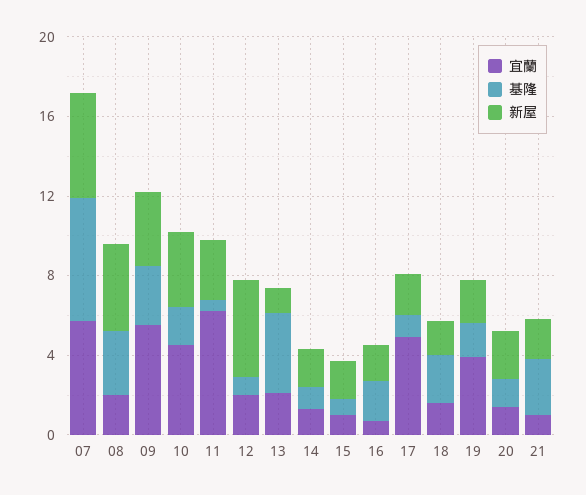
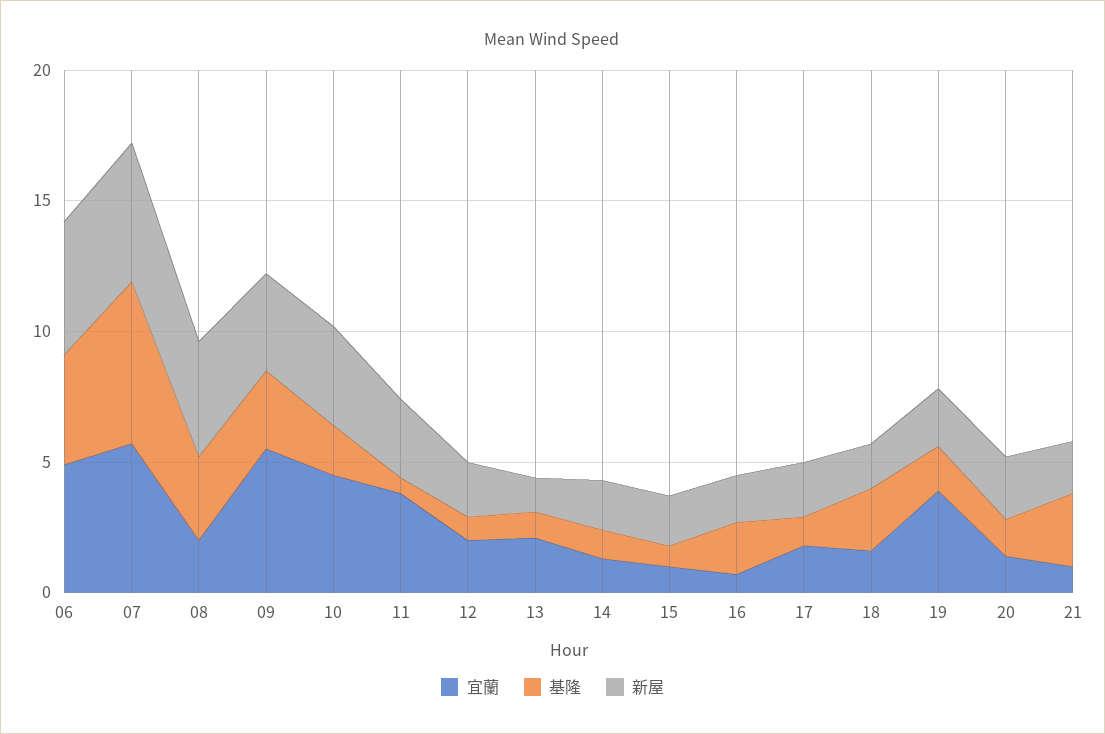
宜蘭, 11: 6 -> 4
新屋, 12: 5 -> 2
基隆, 13: 4 -> 1
宜蘭, 17: 5 -> 2
宜蘭, 06: none -> 5
基隆, 06: none -> 4
新屋, 06: none -> 5

